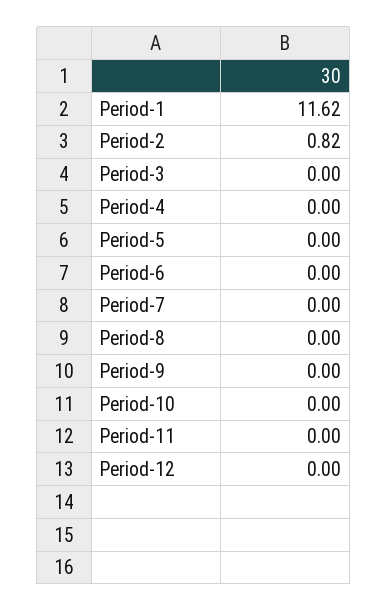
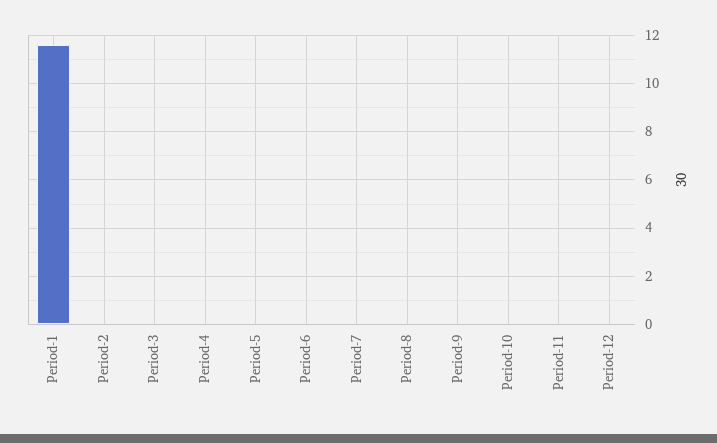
Period-2: 0.82 -> 0

